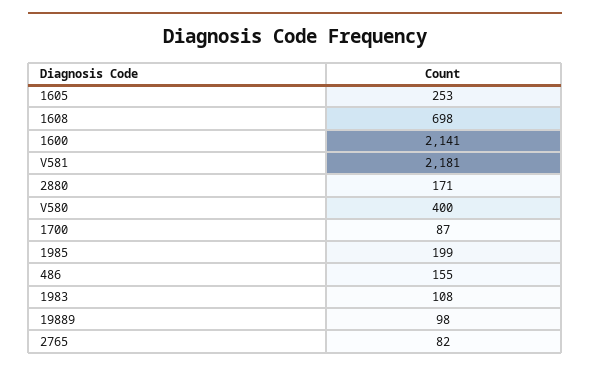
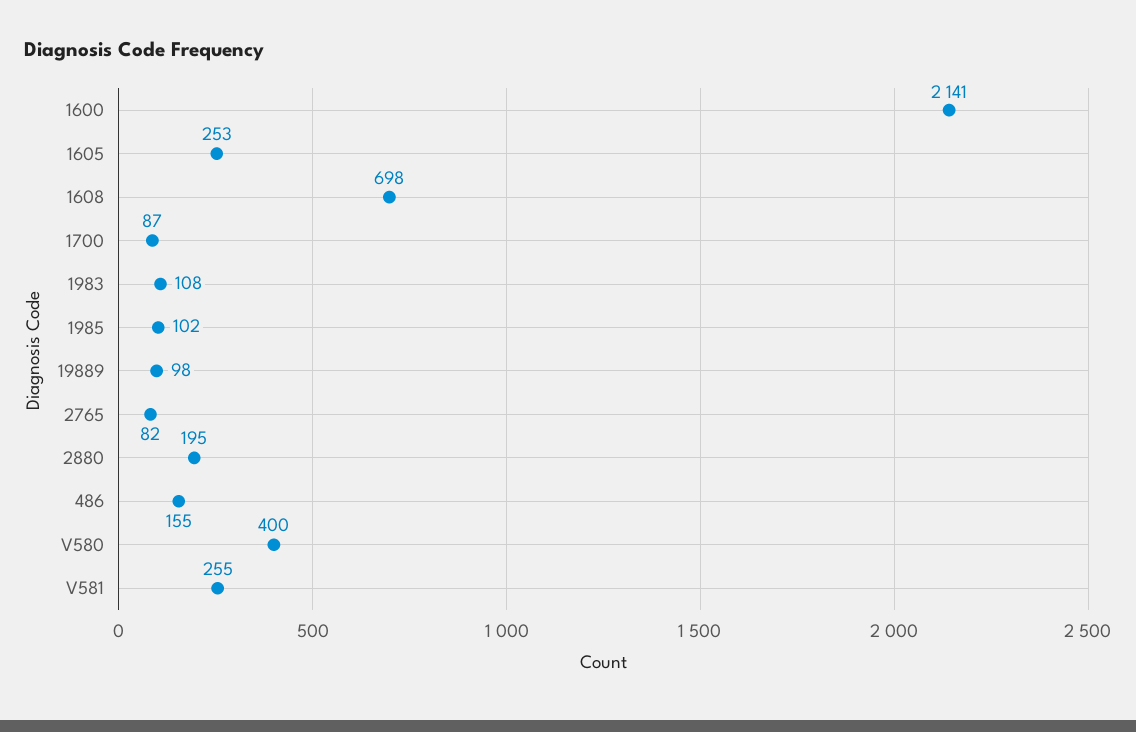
V581: 2181 -> 255
2880: 171 -> 195
1985: 199 -> 102

